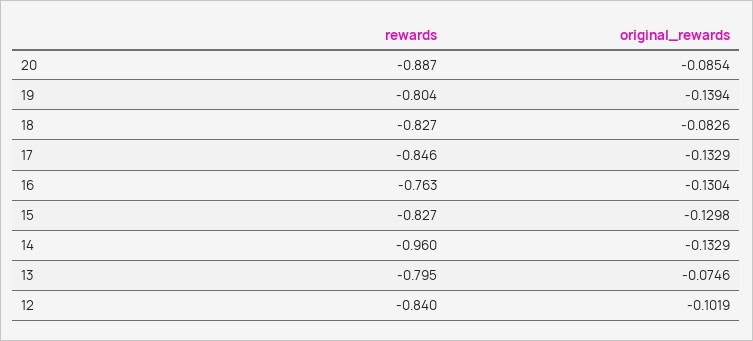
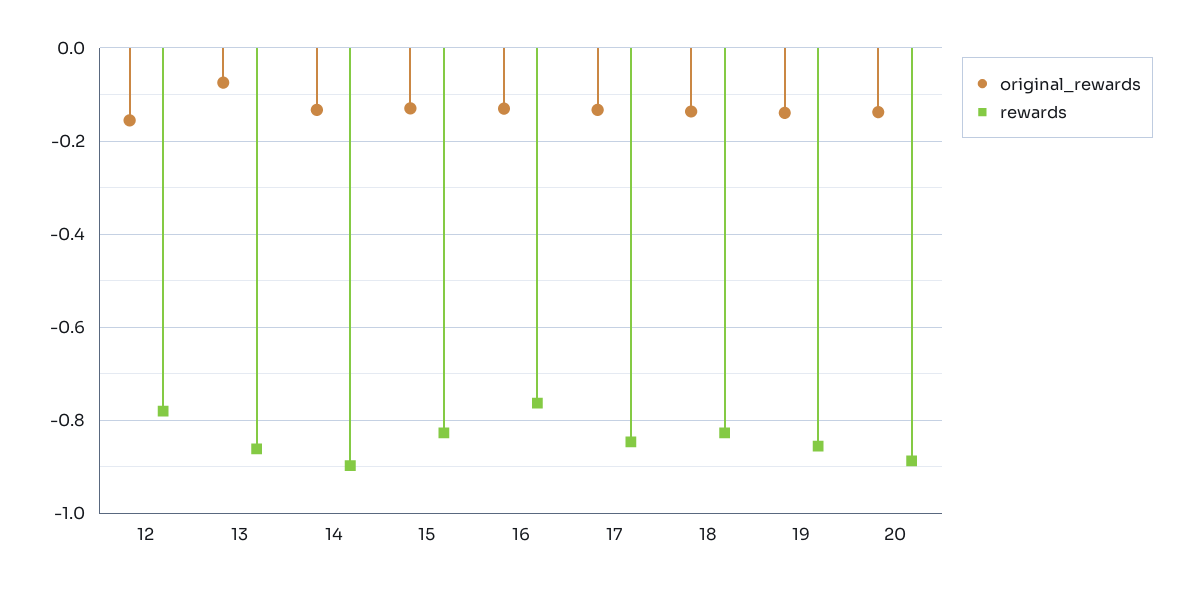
original_rewards, 20: -0.0854 -> -0.14
rewards, 19: -0.804 -> -0.86
original_rewards, 18: -0.0826 -> -0.14
rewards, 14: -0.96 -> -0.9
rewards, 13: -0.795 -> -0.86
rewards, 12: -0.84 -> -0.78
original_rewards, 12: -0.1019 -> -0.16

